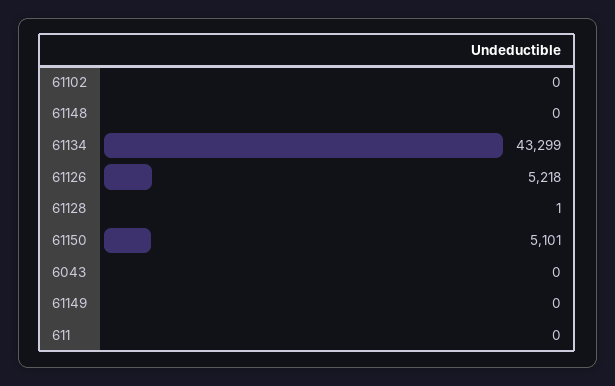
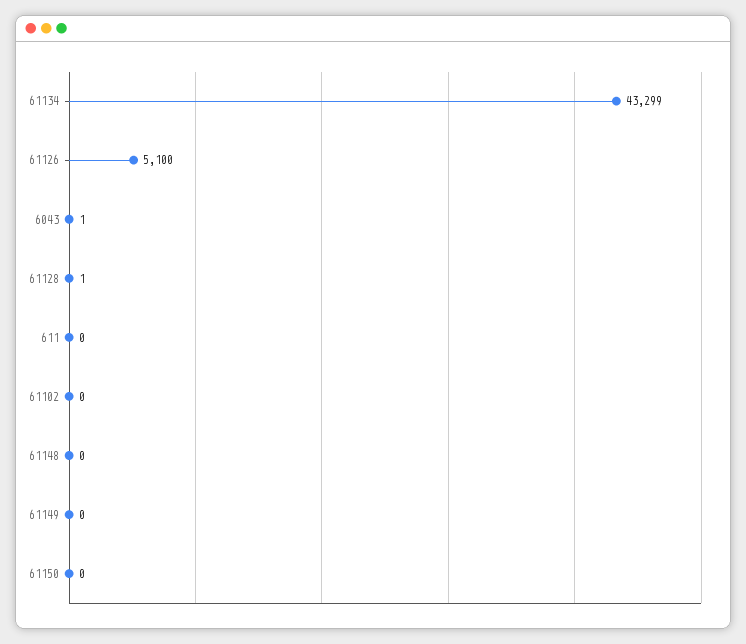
61126: 5218 -> 5100
61150: 5101 -> 0
6043: 0 -> 1

